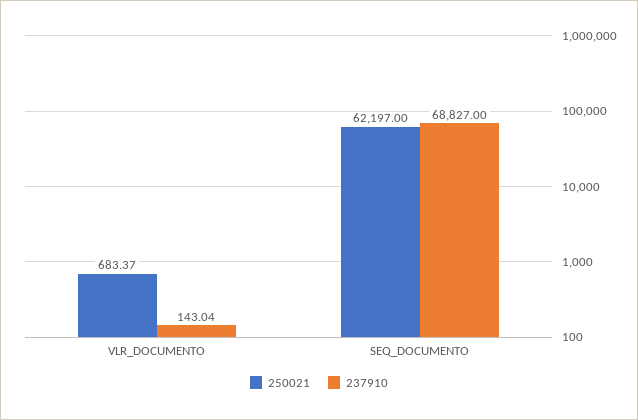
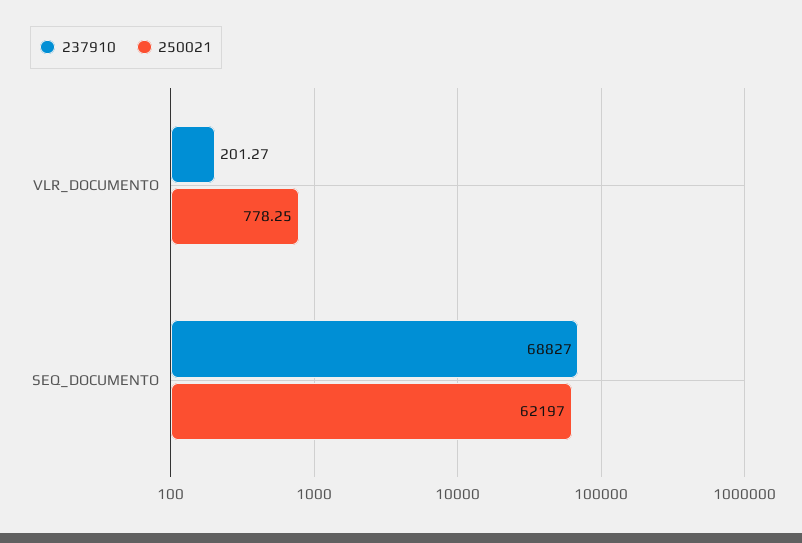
250021, VLR_DOCUMENTO: 683.37 -> 778.25
237910, VLR_DOCUMENTO: 143.04 -> 201.27

